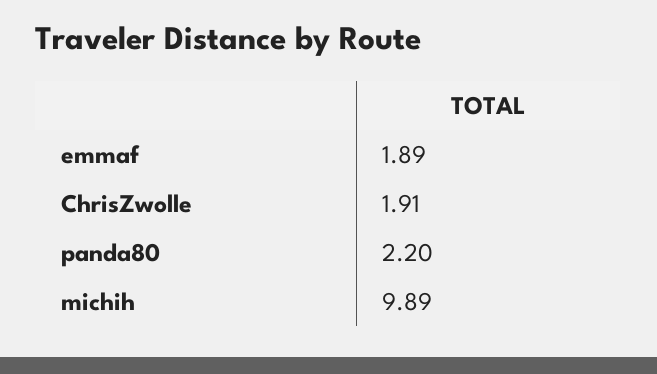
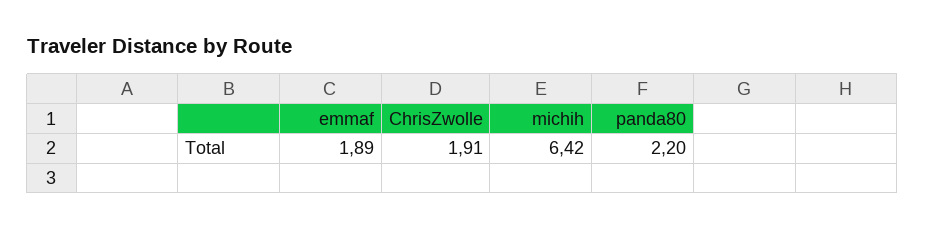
michih: 9.89 -> 6.42

